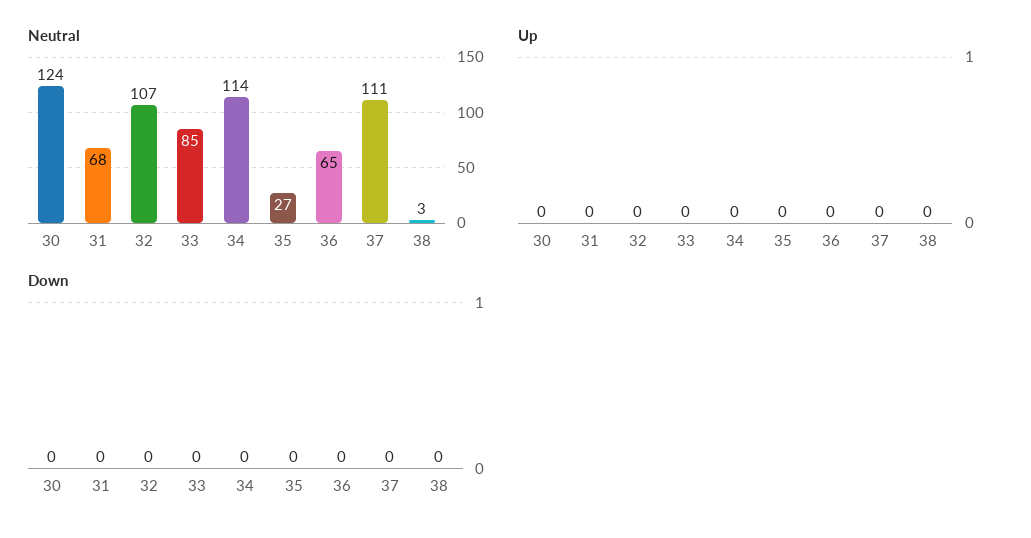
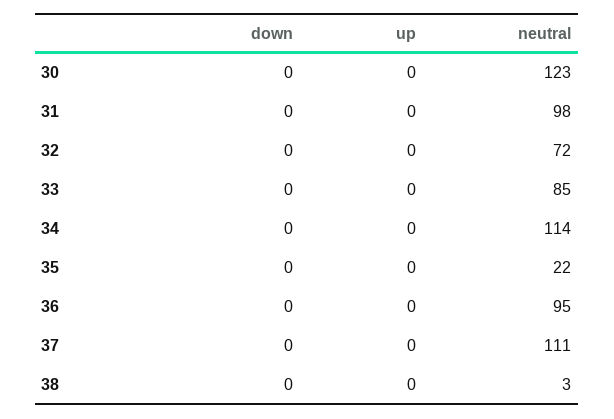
Neutral, 30: 124 -> 123
Neutral, 31: 68 -> 98
Neutral, 32: 107 -> 72
Neutral, 35: 27 -> 22
Neutral, 36: 65 -> 95

